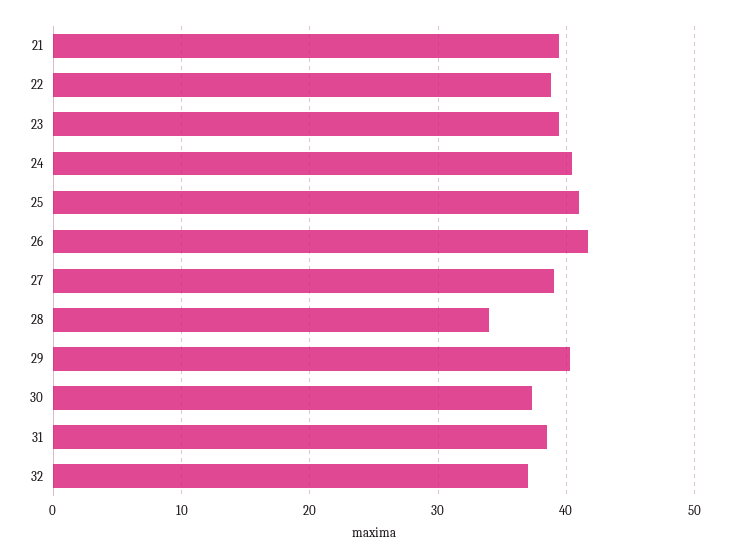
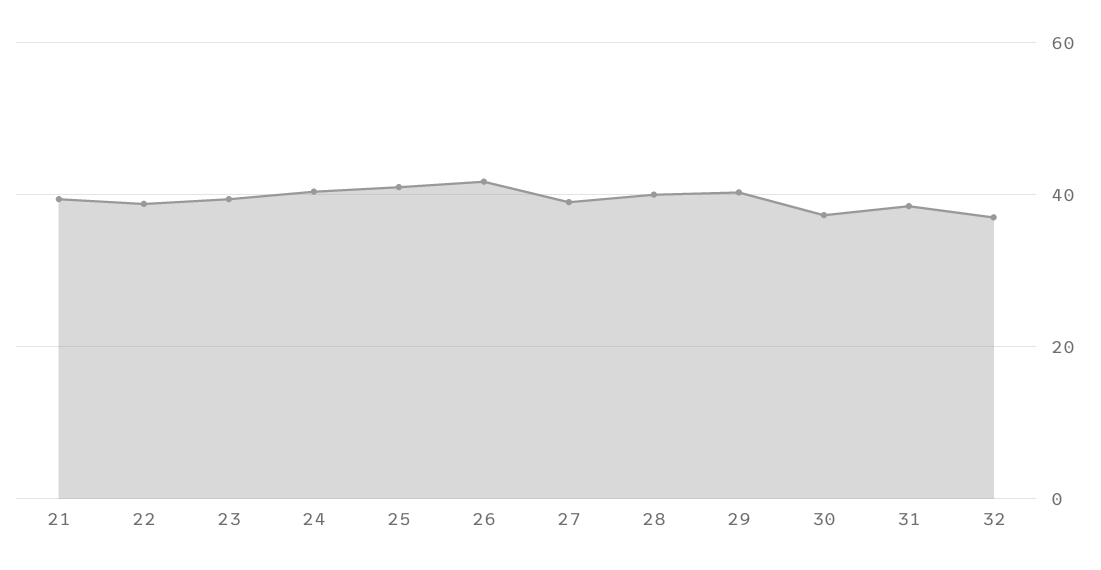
28: 34 -> 40

